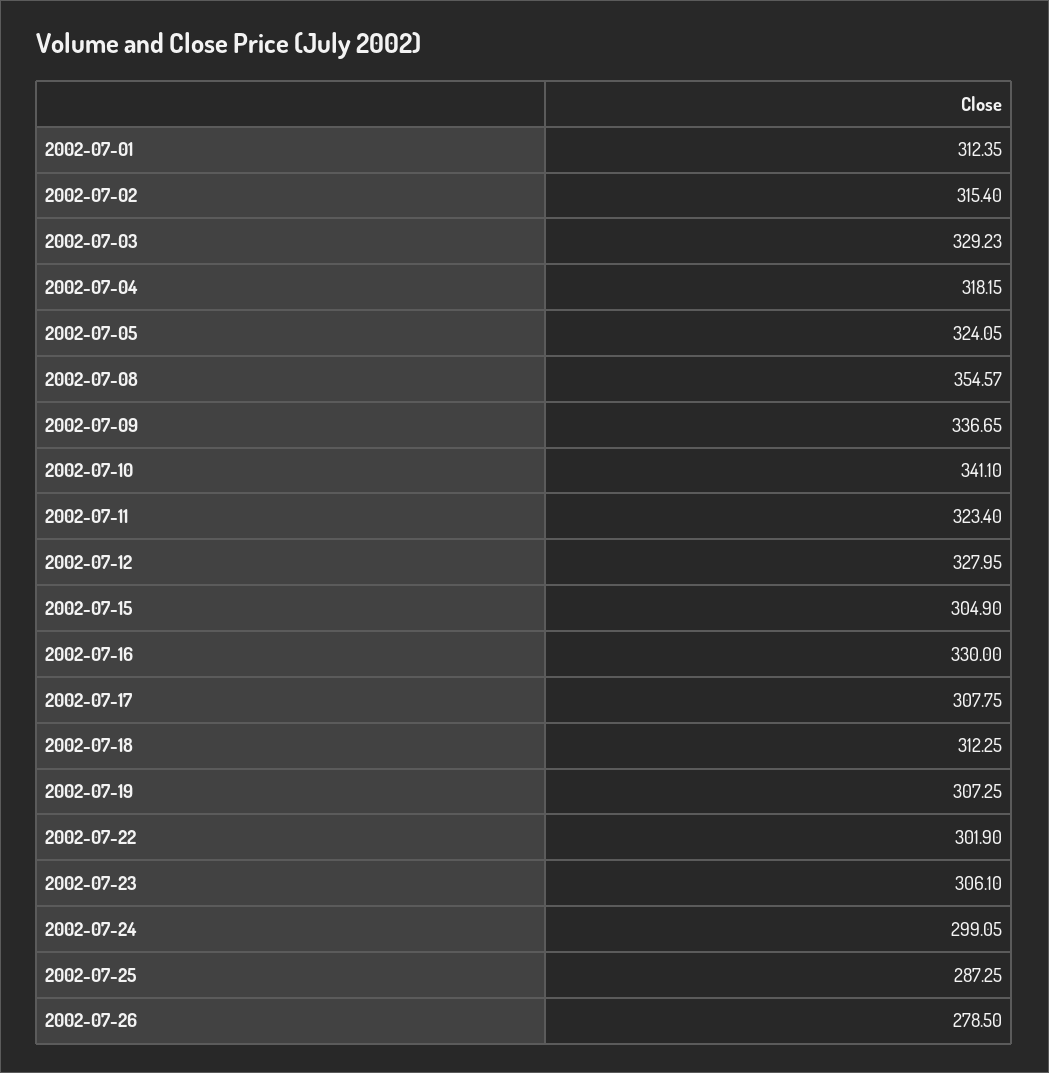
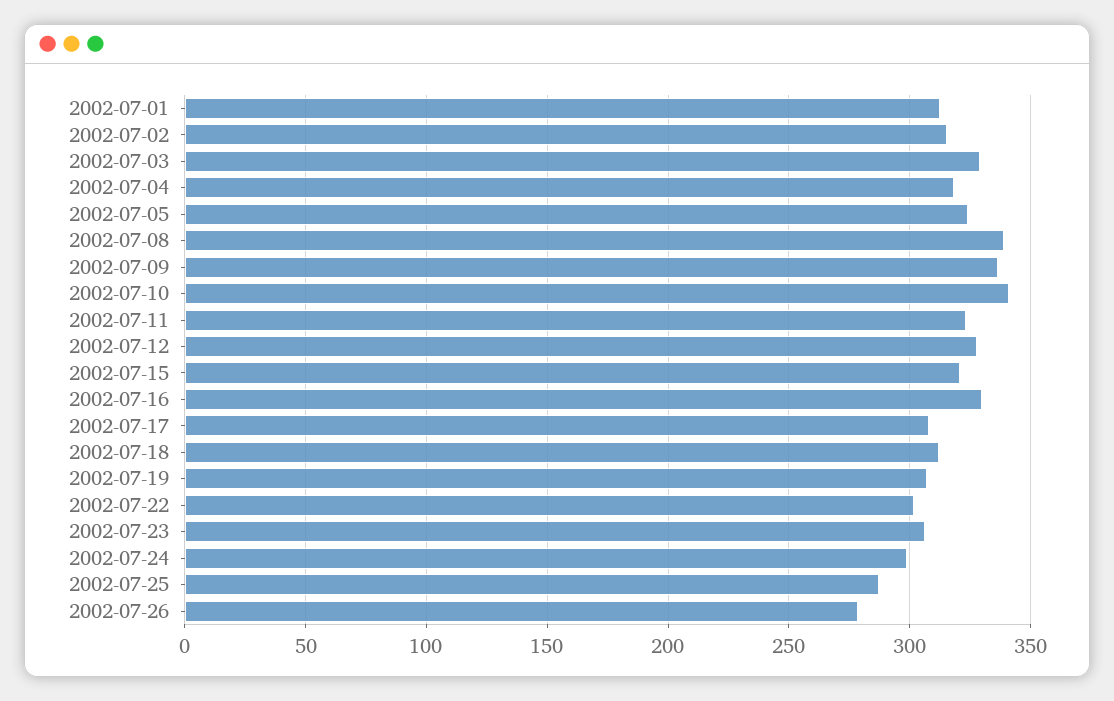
2002-07-08: 354.57 -> 340
2002-07-15: 304.9 -> 320

